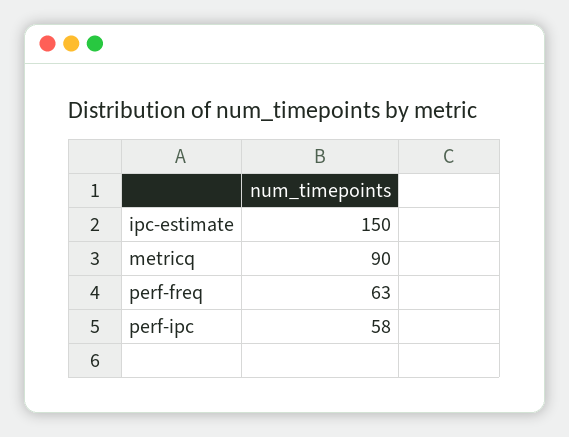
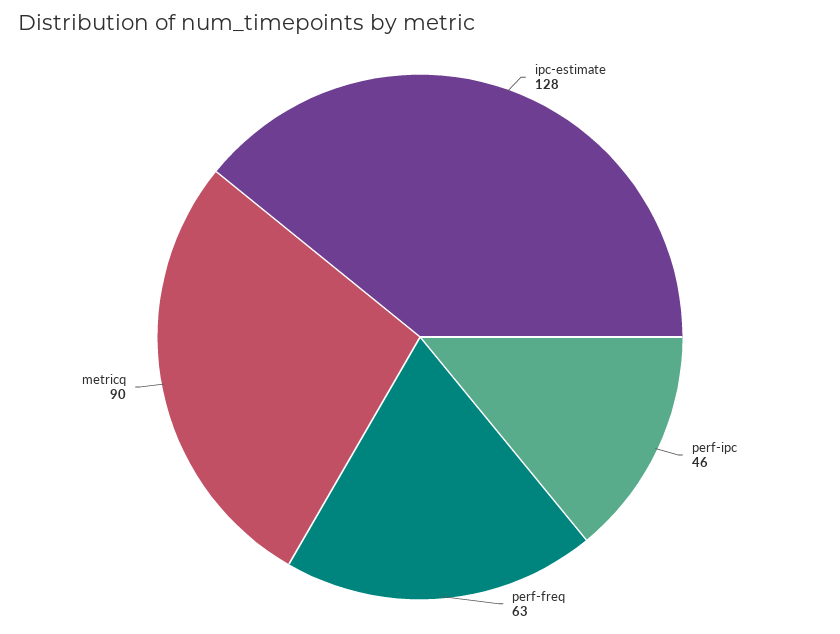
ipc-estimate: 150 -> 128
perf-ipc: 58 -> 46

